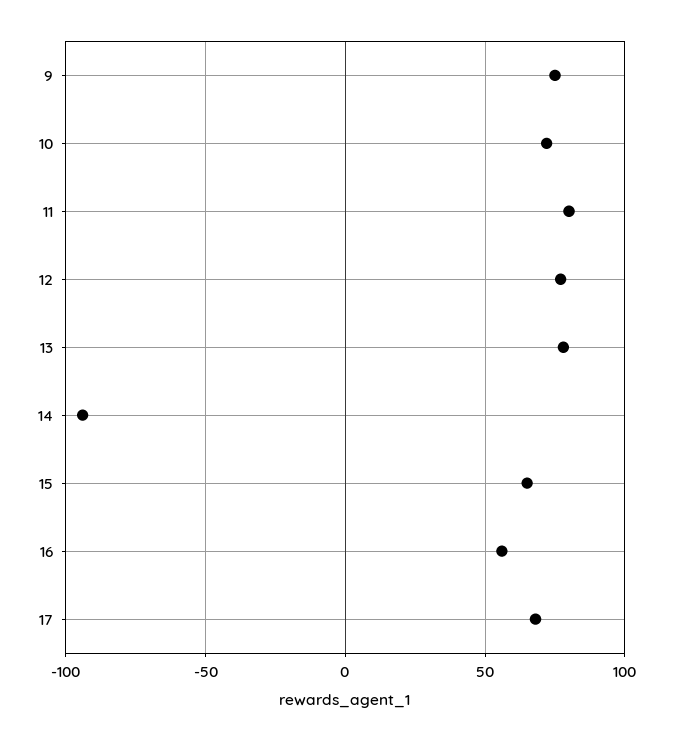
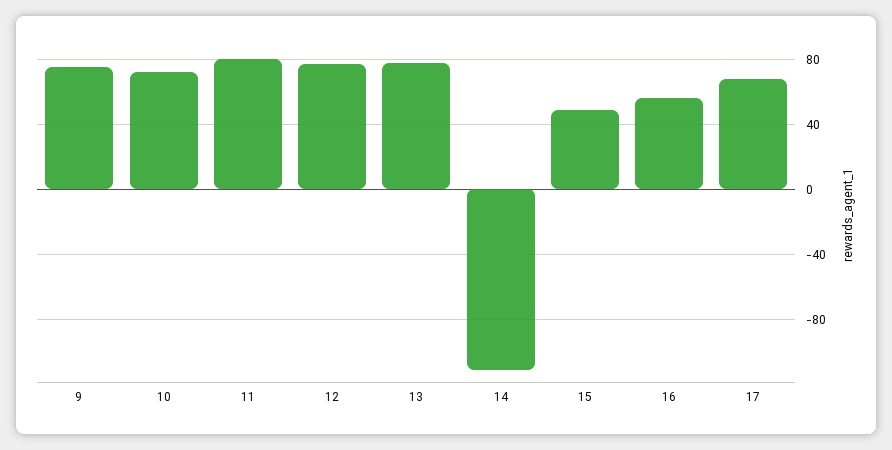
14: -95 -> -110
15: 65 -> 50

